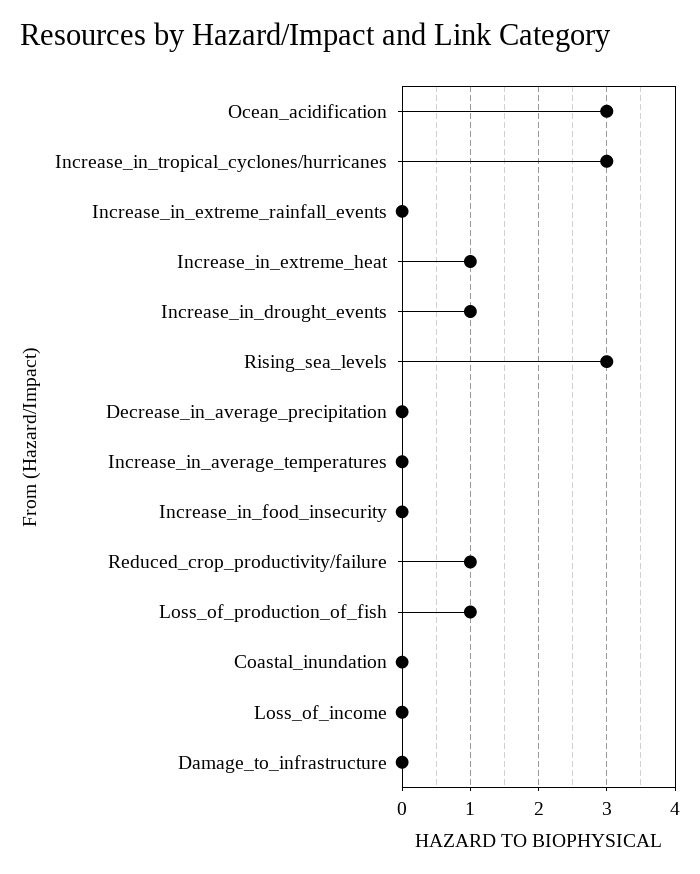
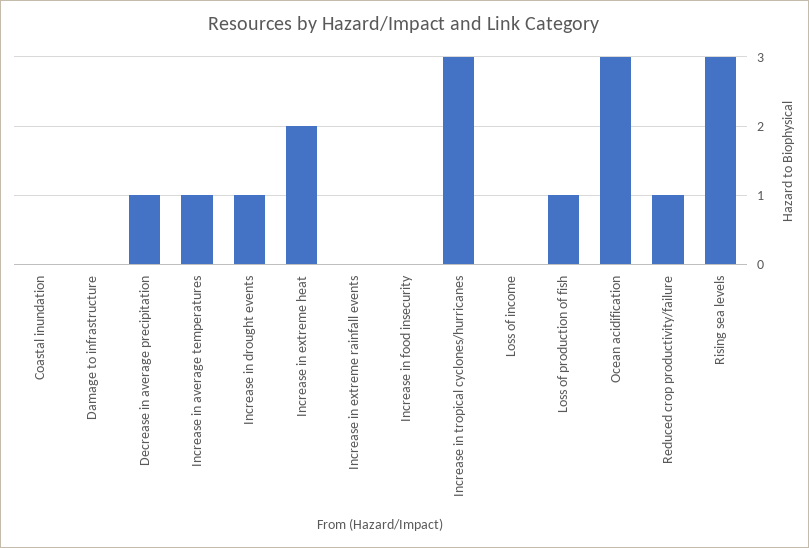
Increase_in_extreme_heat: 1 -> 2
Decrease_in_average_precipitation: 0 -> 1
Increase_in_average_temperatures: 0 -> 1

